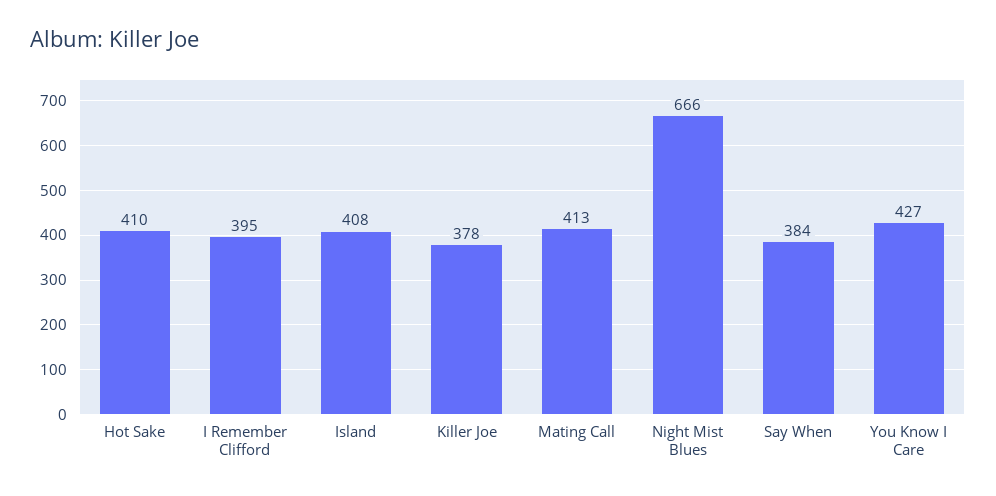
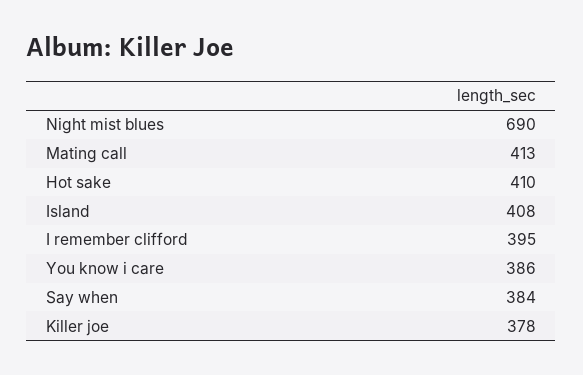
Night Mist Blues: 666 -> 690
You Know I Care: 427 -> 386

